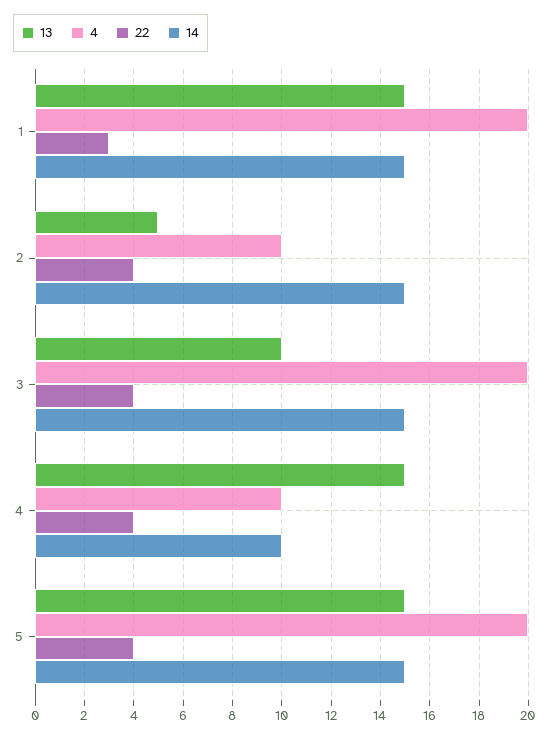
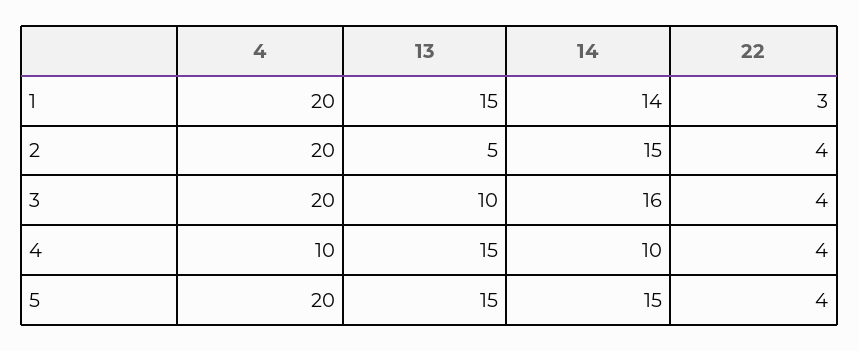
14, 1: 15 -> 14
4, 2: 10 -> 20
14, 3: 15 -> 16

